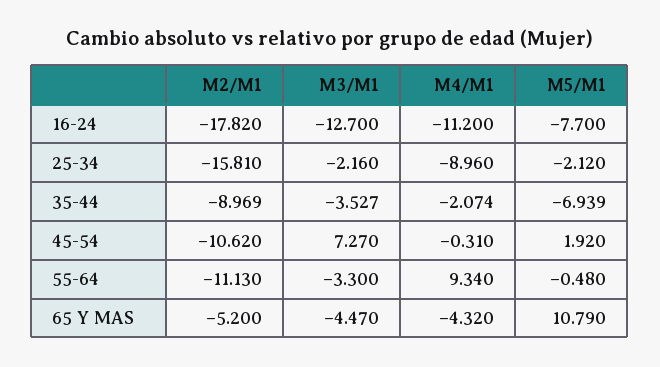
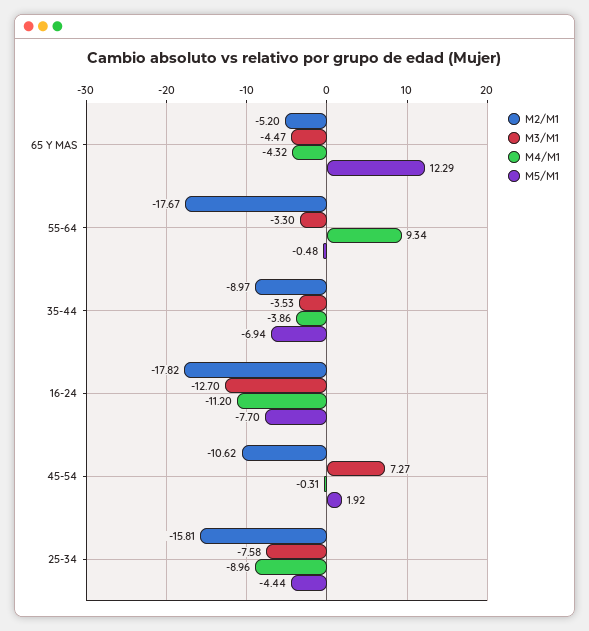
M3/M1, 25-34: -2.16 -> -7.58
M5/M1, 25-34: -2.12 -> -4.44
M4/M1, 35-44: -2.074 -> -3.86
M2/M1, 55-64: -11.13 -> -17.67
M5/M1, 65 Y MAS: 10.79 -> 12.29

